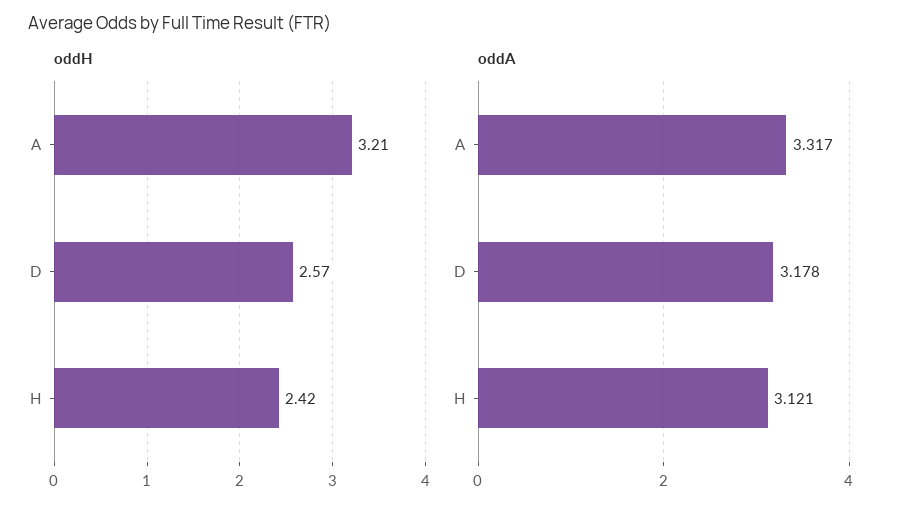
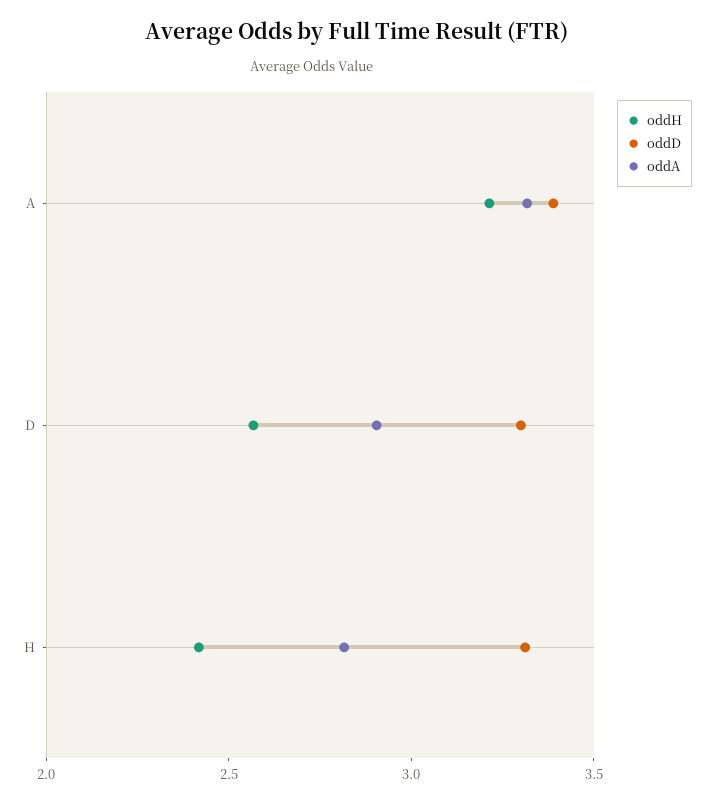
oddA, D: 3.178 -> 2.9
oddA, H: 3.121 -> 2.8
oddD, A: none -> 3.4
oddD, D: none -> 3.3
oddD, H: none -> 3.3

